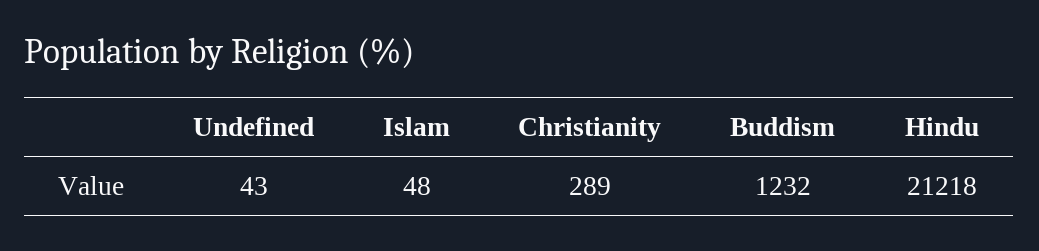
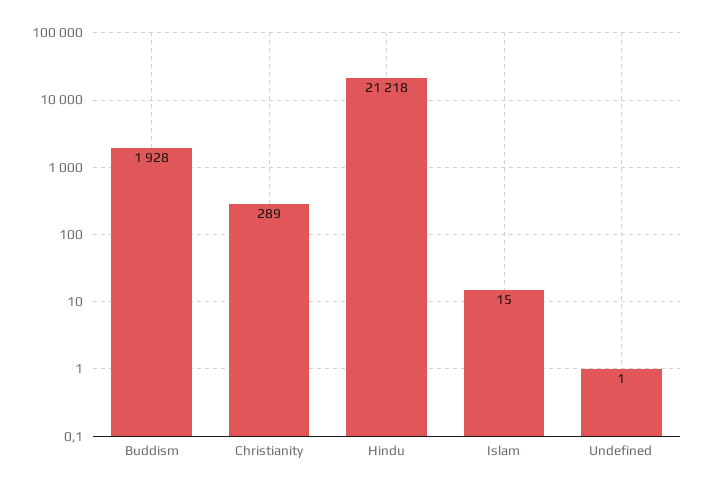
Undefined: 43 -> 1
Islam: 48 -> 15
Buddism: 1232 -> 1928

